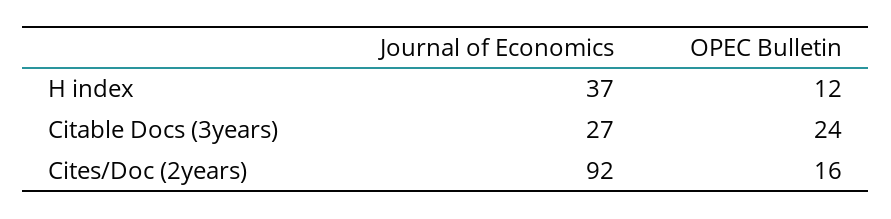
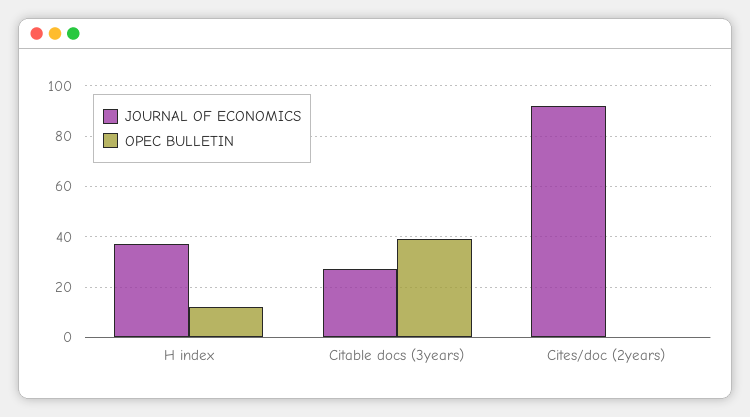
OPEC Bulletin, Citable Docs (3years): 24 -> 40
OPEC Bulletin, Cites/Doc (2years): 16 -> 0

